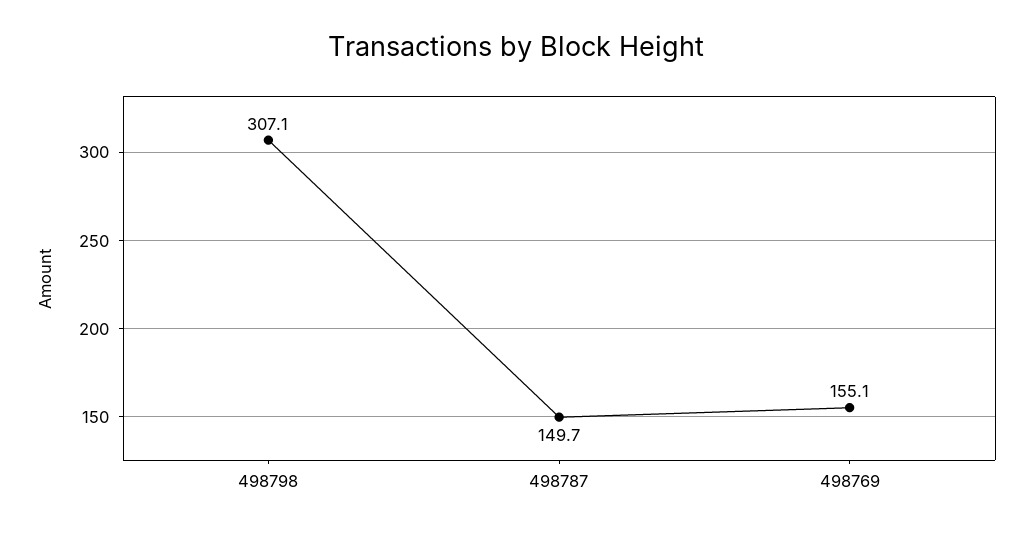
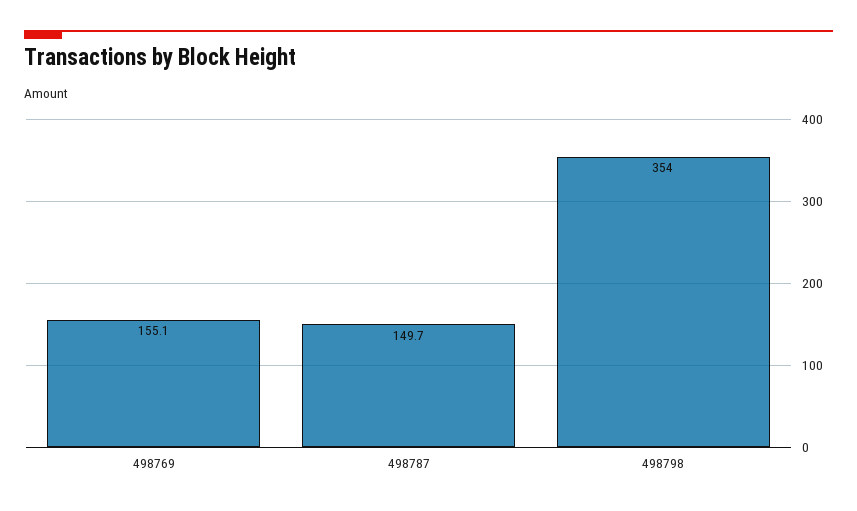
498798: 307.1 -> 354

